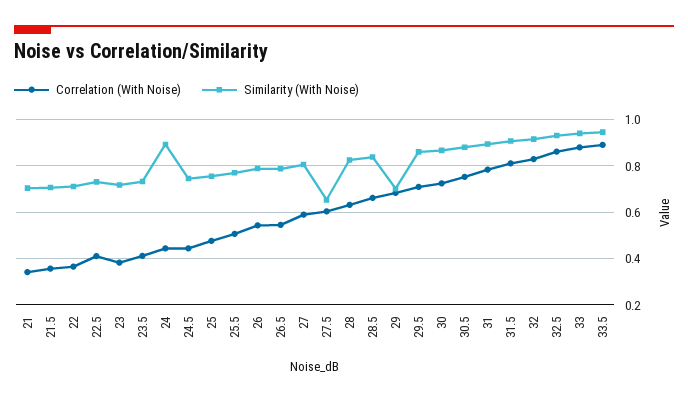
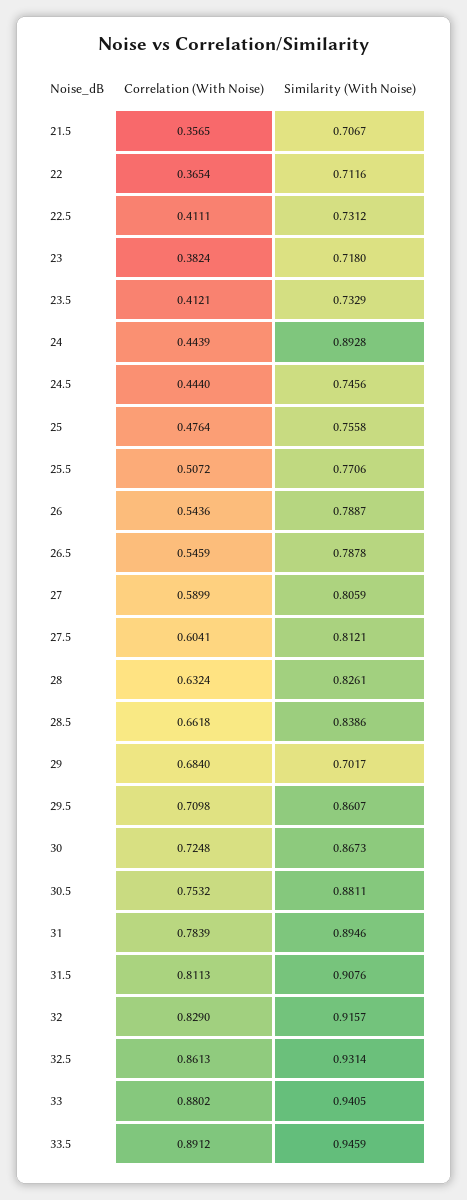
Correlation (With Noise), 21: 0.35 -> none
Similarity (With Noise), 21: 0.7 -> none
Similarity (With Noise), 27.5: 0.65 -> 0.8121

